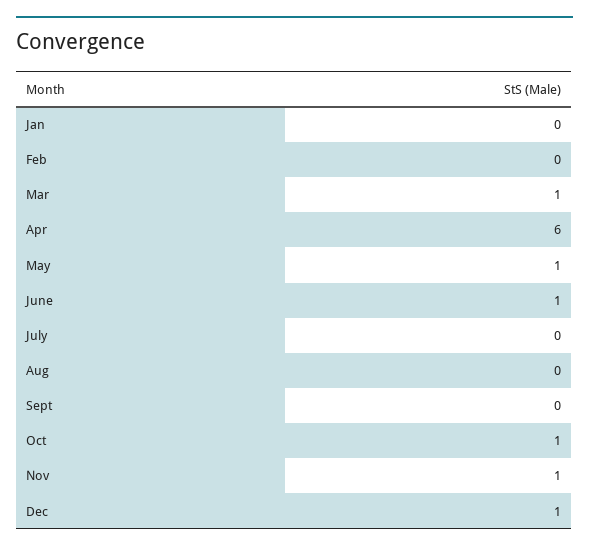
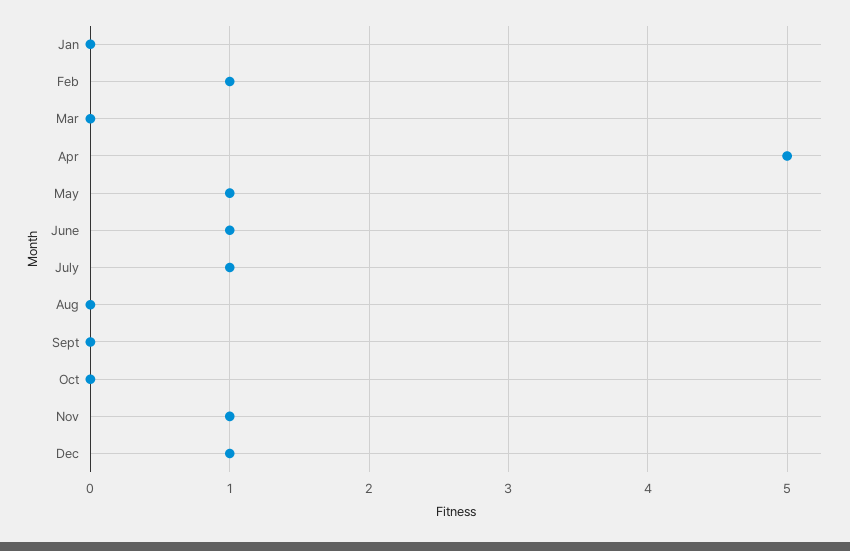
Feb: 0 -> 1
Mar: 1 -> 0
Apr: 6 -> 5
July: 0 -> 1
Oct: 1 -> 0

